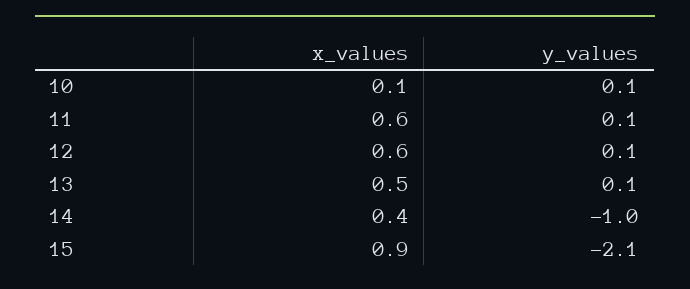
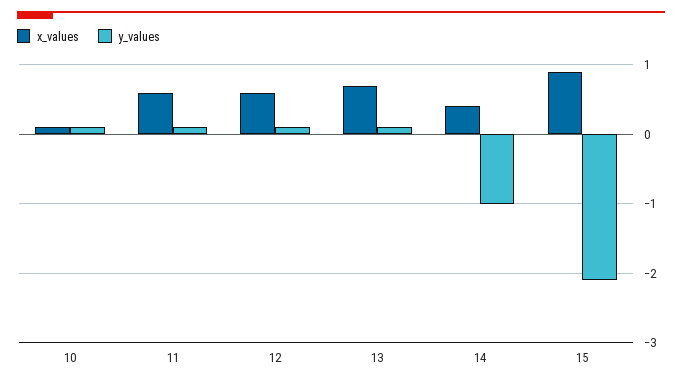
x_values, 13: 0.5 -> 0.7

